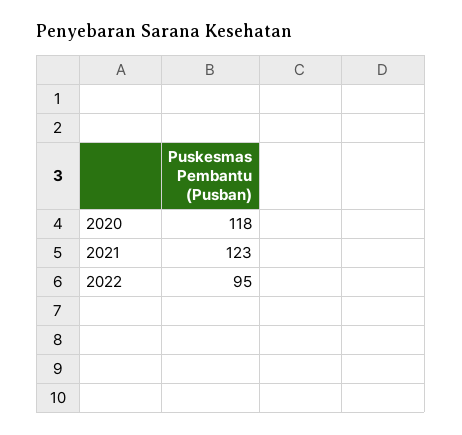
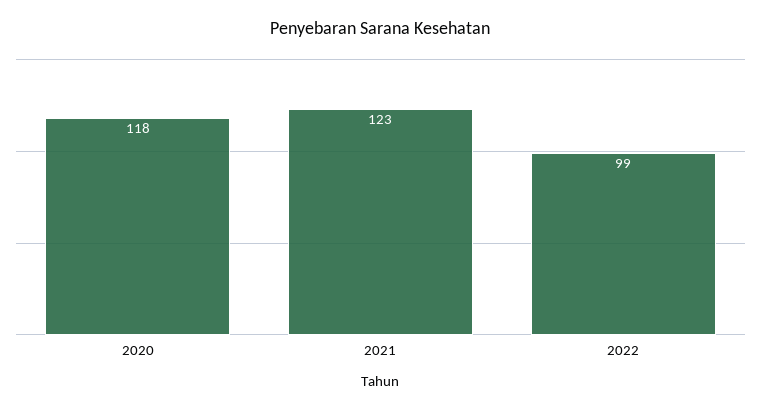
2022: 95 -> 99

